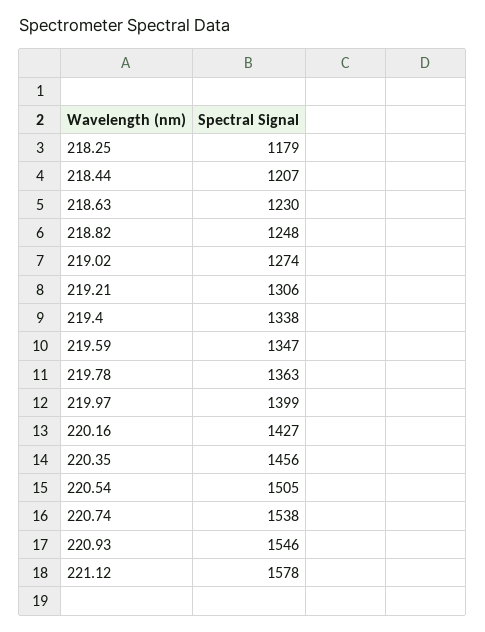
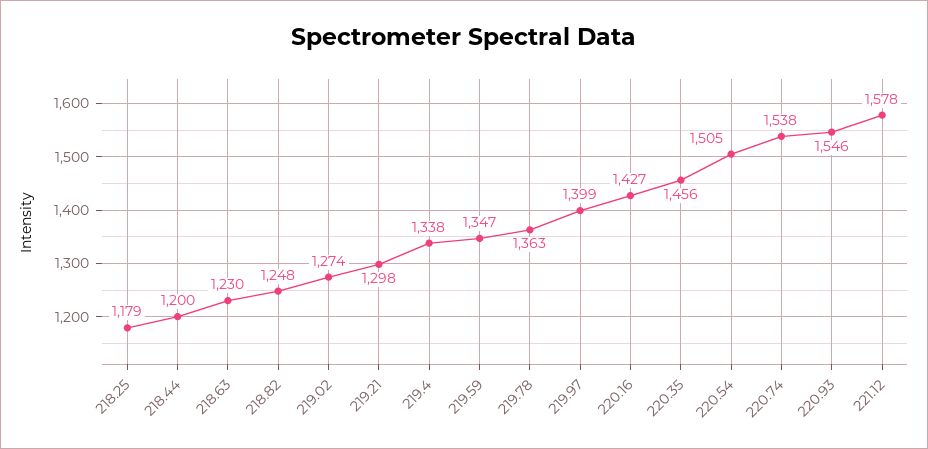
218.44: 1207 -> 1200
219.21: 1306 -> 1298

